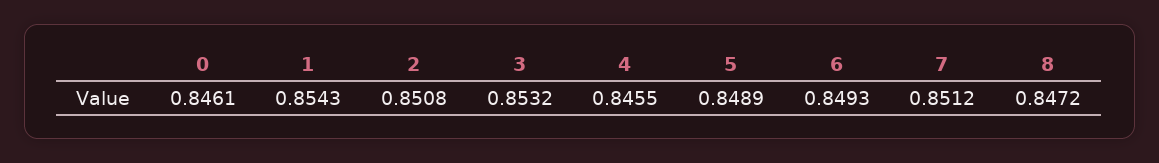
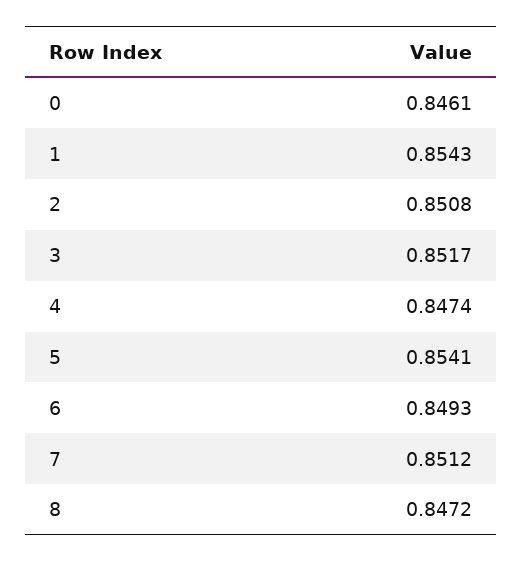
3: 0.8532 -> 0.8517
4: 0.8455 -> 0.8474
5: 0.8489 -> 0.8541

